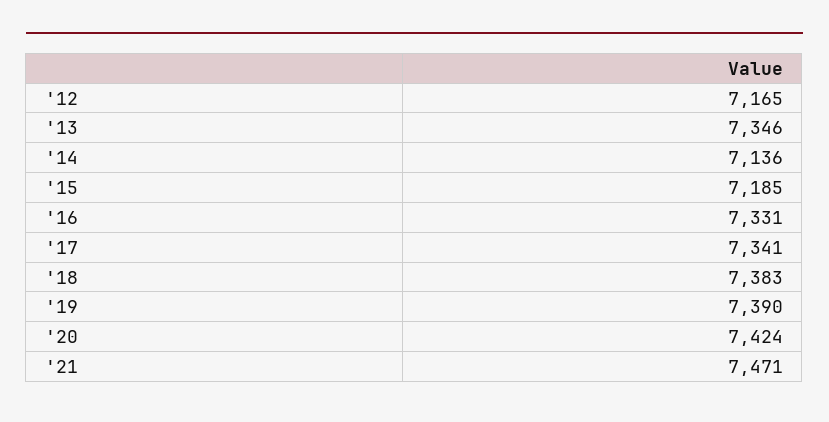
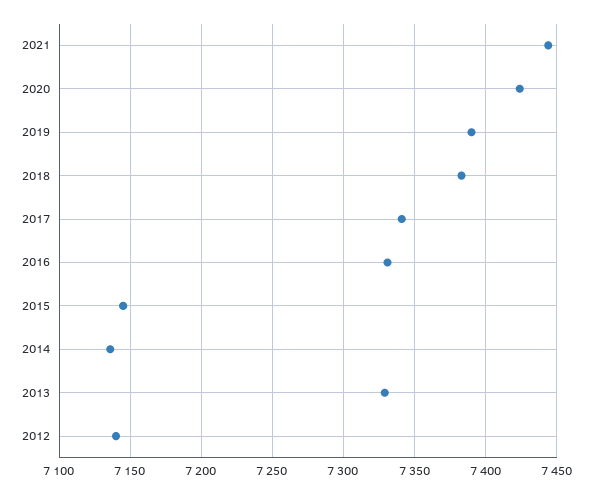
'12: 7165 -> 7140
'13: 7346 -> 7330
'15: 7185 -> 7145
'21: 7471 -> 7445

